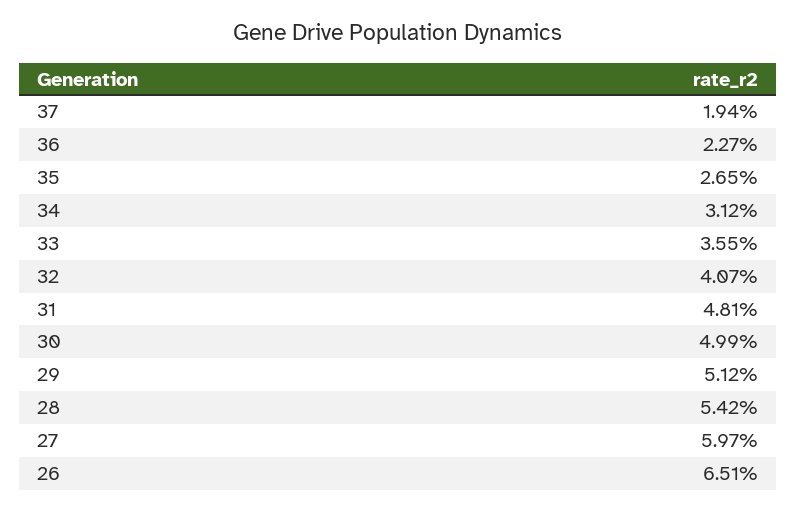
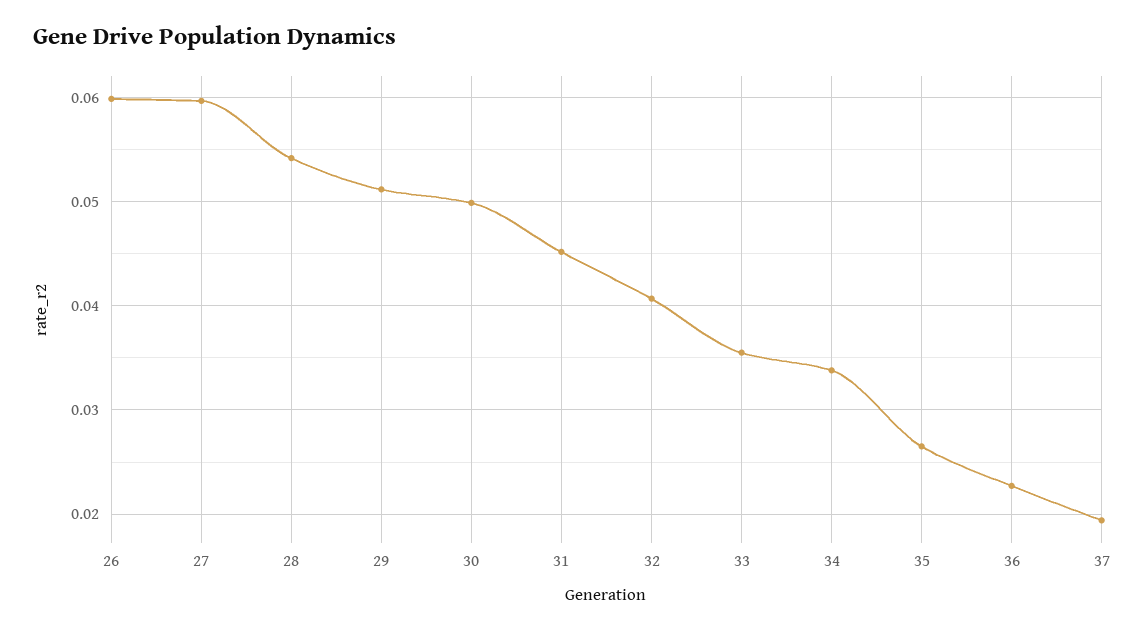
34: 0.0312 -> 0.034
31: 0.0481 -> 0.045
26: 0.0651 -> 0.06

